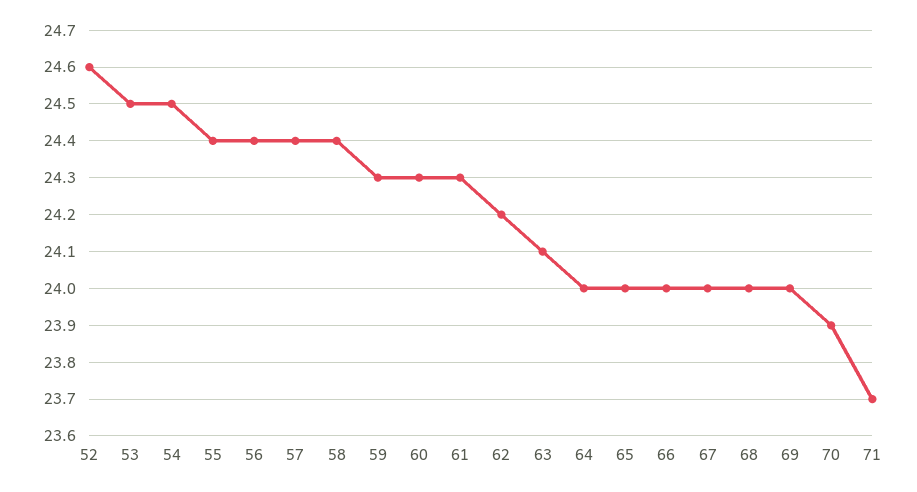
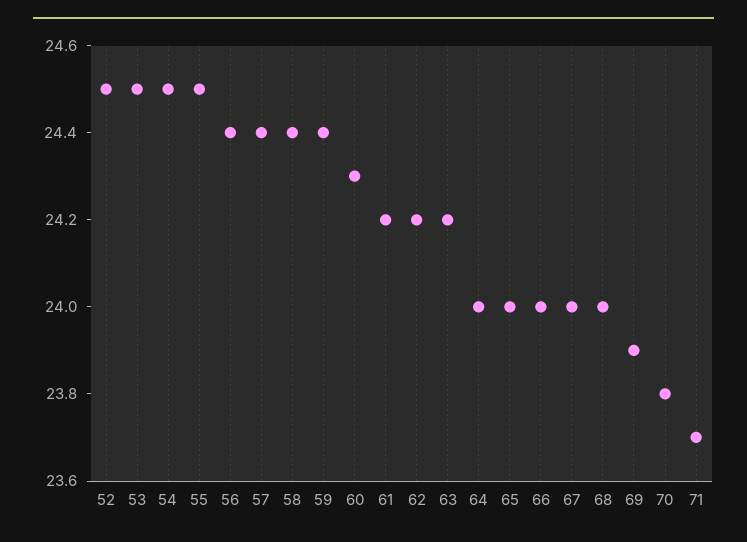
52: 24.6 -> 24.5
55: 24.4 -> 24.5
59: 24.3 -> 24.4
61: 24.3 -> 24.2
63: 24.1 -> 24.2
69: 24 -> 23.9
70: 23.9 -> 23.8

